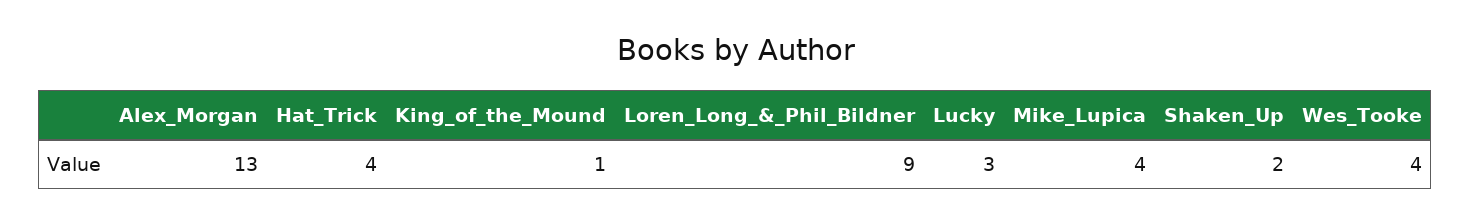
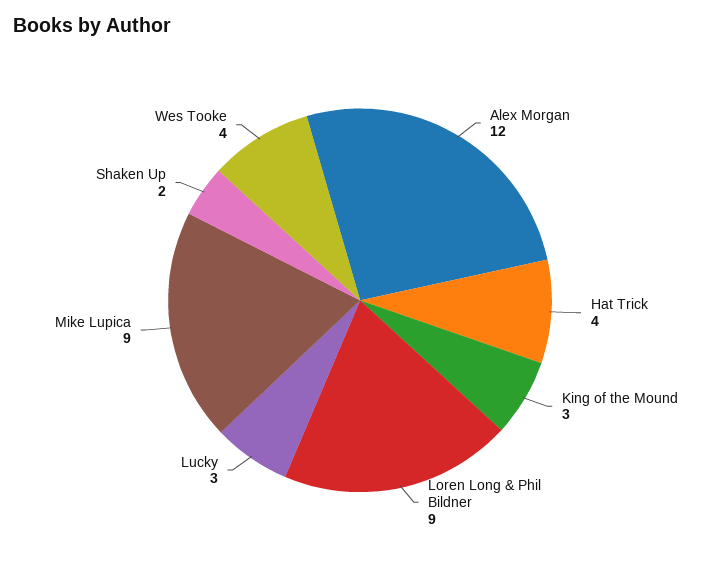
Alex_Morgan: 13 -> 12
King_of_the_Mound: 1 -> 3
Mike_Lupica: 4 -> 9

